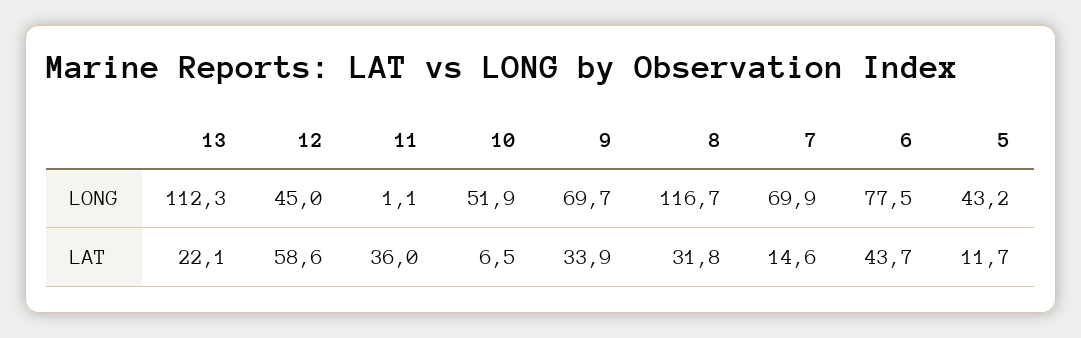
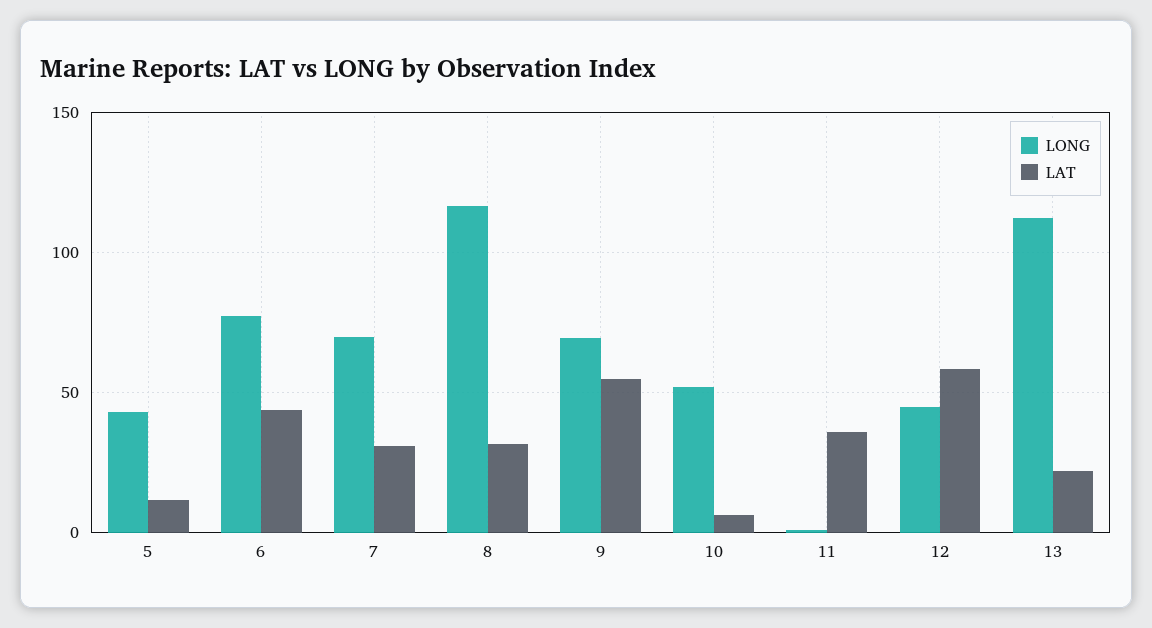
LAT, 9: 33.9 -> 55
LAT, 7: 14.6 -> 30

